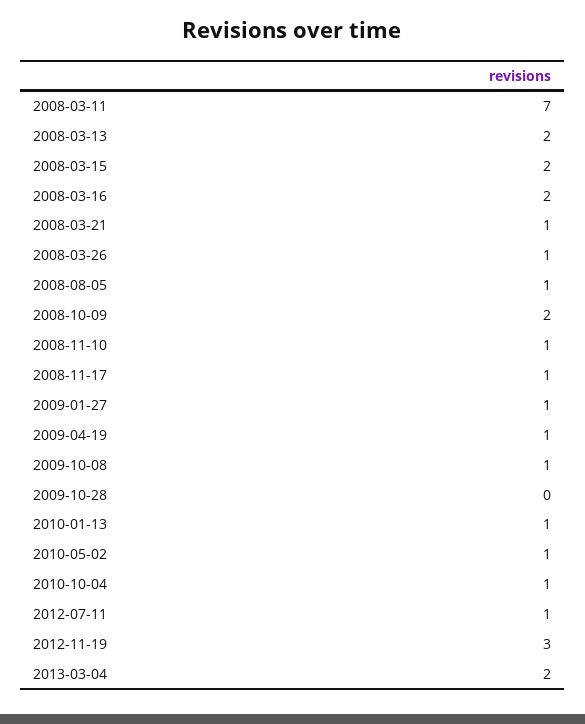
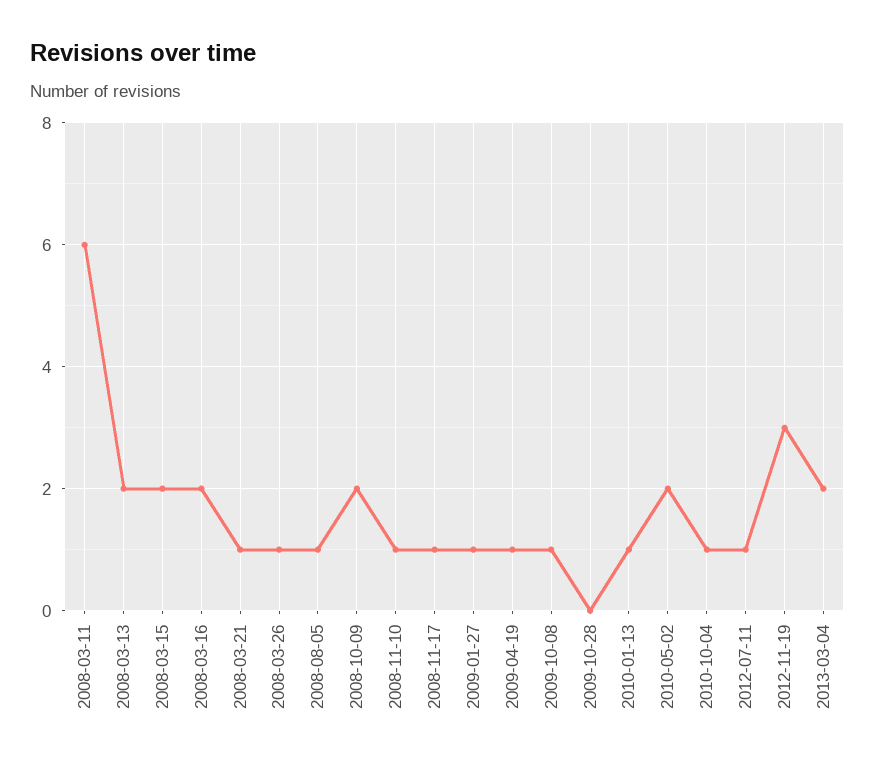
2008-03-11: 7 -> 6
2010-05-02: 1 -> 2

